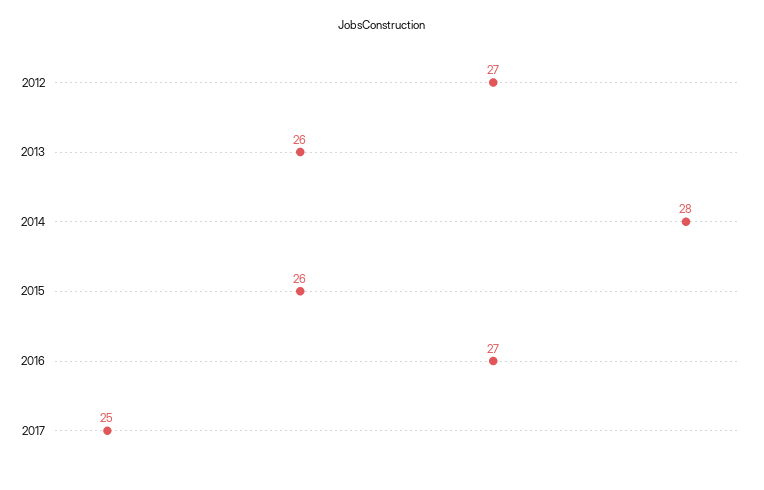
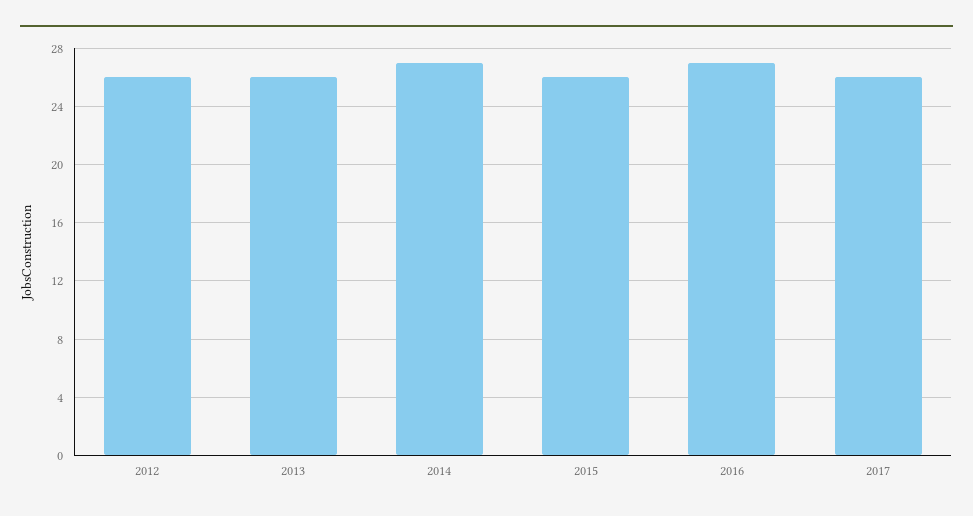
2012: 27 -> 26
2014: 28 -> 27
2017: 25 -> 26

